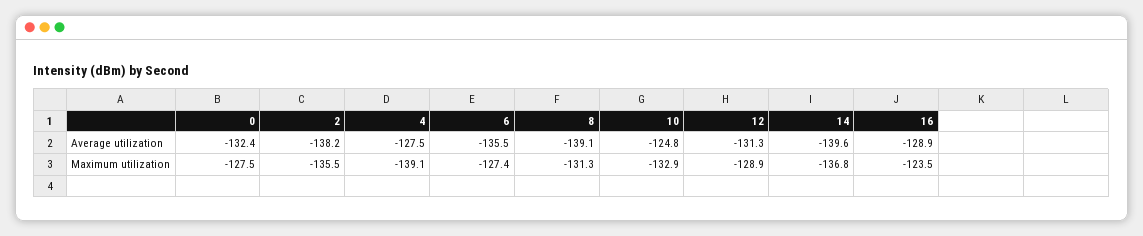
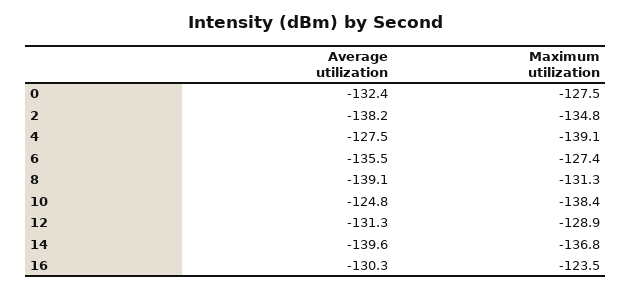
16, Average utilization: -128.9 -> -130.3
2, Maximum utilization: -135.5 -> -134.8
10, Maximum utilization: -132.9 -> -138.4

